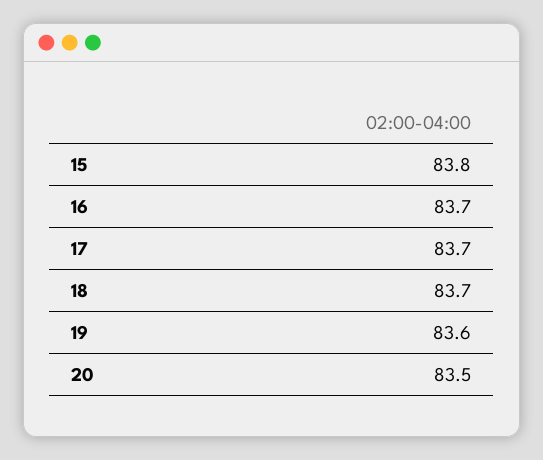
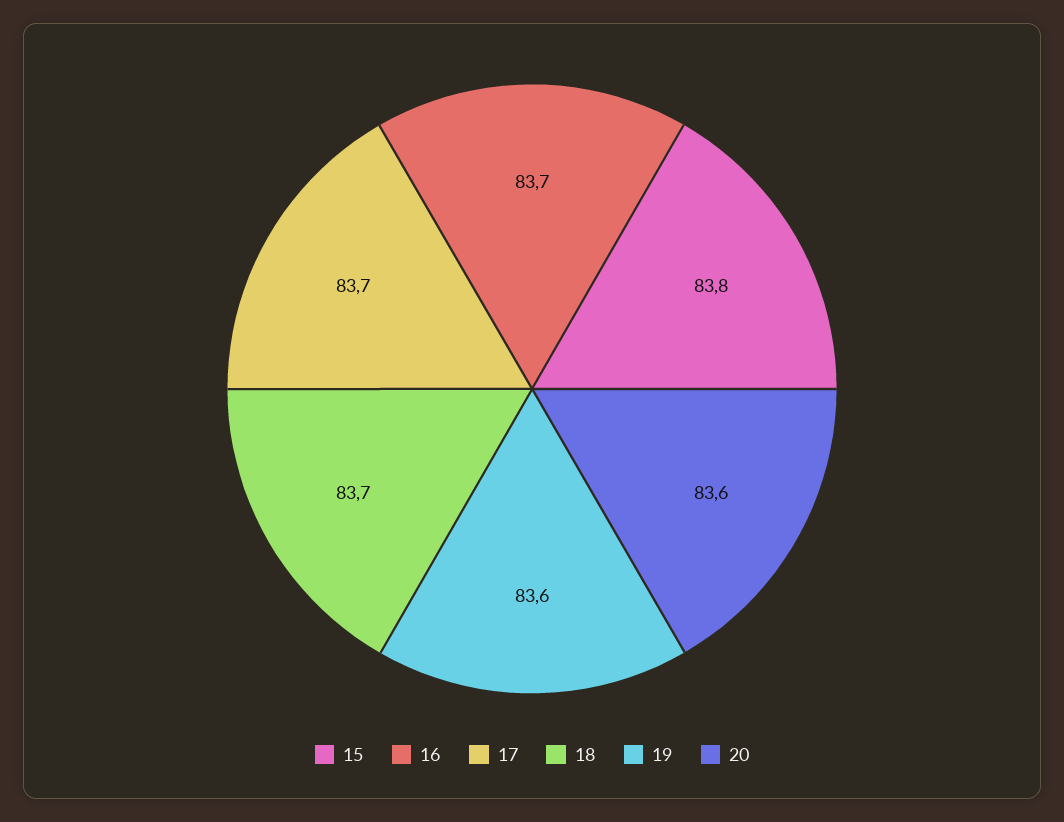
20: 83.5 -> 83.6

